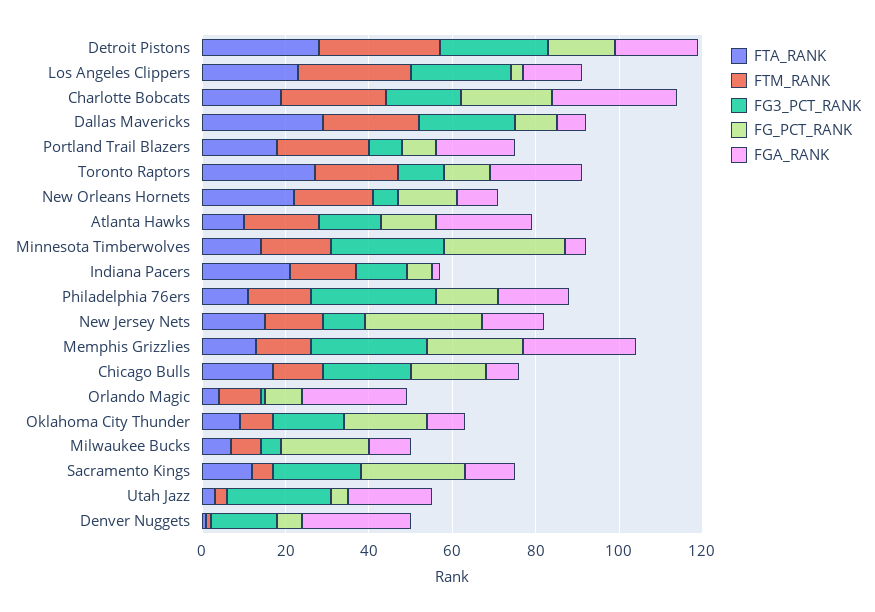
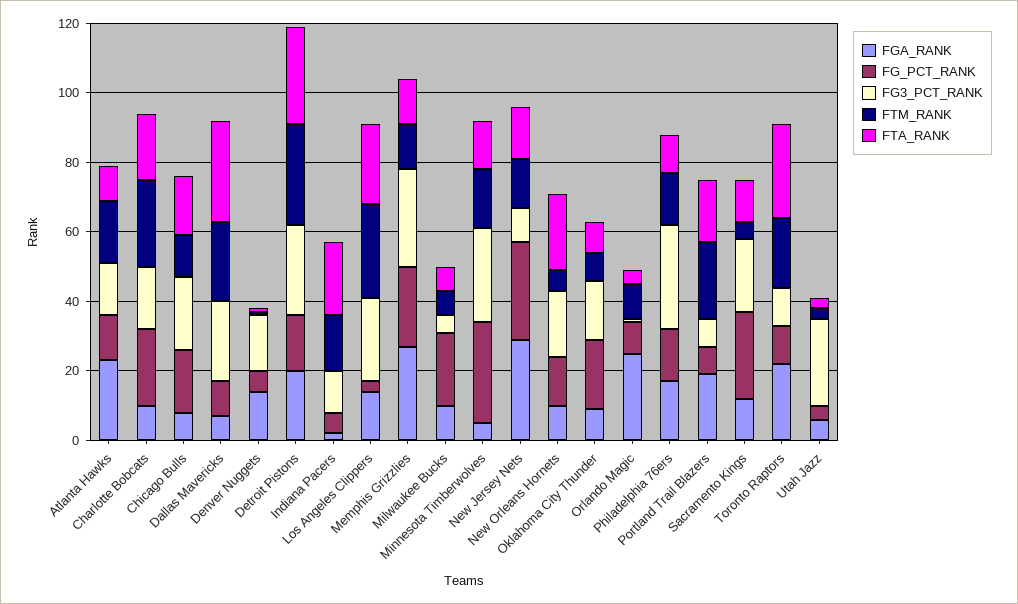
FGA_RANK, Charlotte Bobcats: 30 -> 10
FTM_RANK, New Orleans Hornets: 20 -> 5
FG3_PCT_RANK, New Orleans Hornets: 5 -> 20
FGA_RANK, New Jersey Nets: 15 -> 30
FGA_RANK, Utah Jazz: 20 -> 5
FGA_RANK, Denver Nuggets: 25 -> 15

